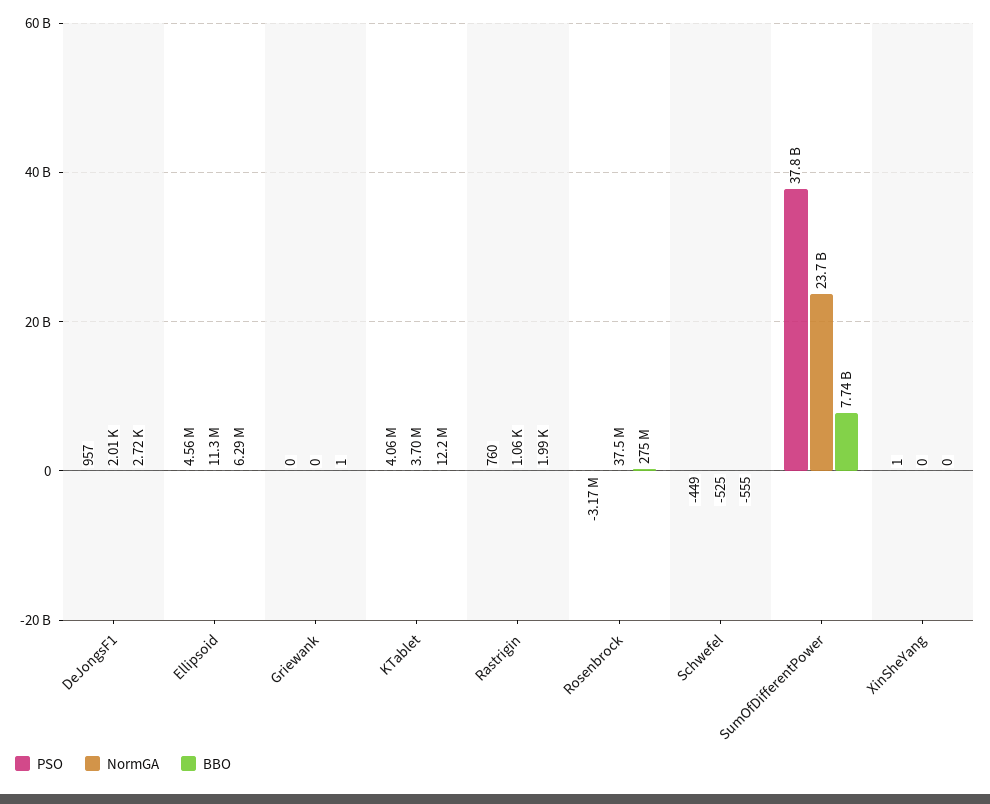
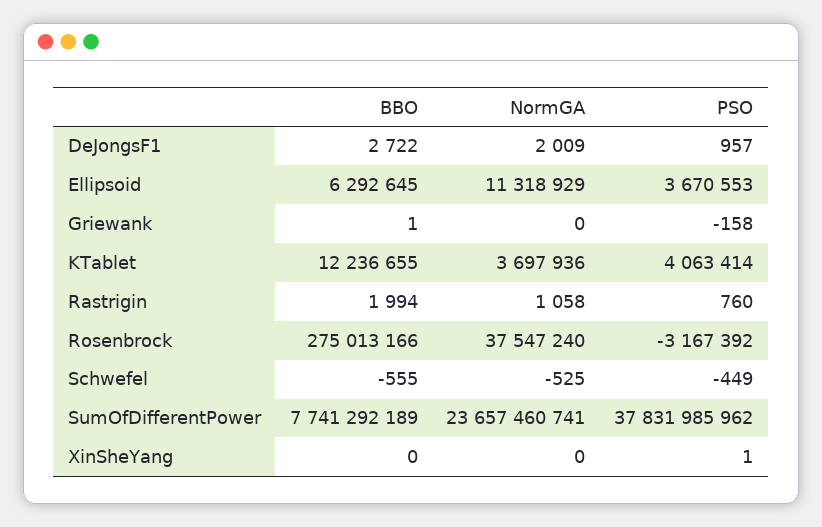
PSO, Ellipsoid: 4560000 -> 3670553
PSO, Griewank: 0 -> -158

